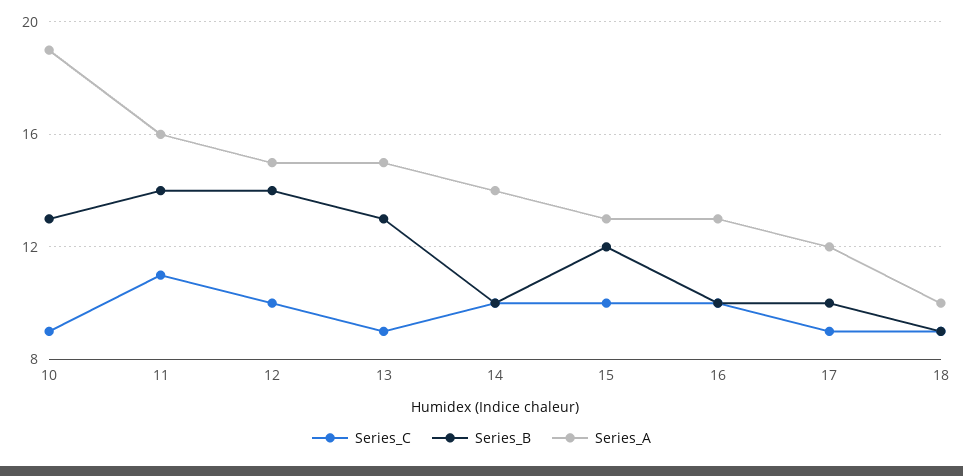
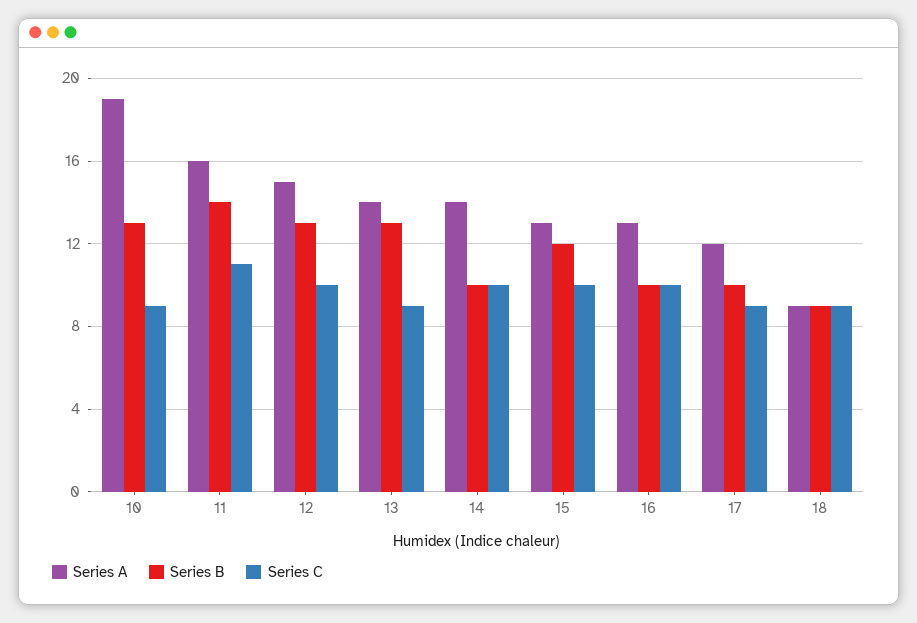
Series_B, 12: 14 -> 13
Series_A, 13: 15 -> 14
Series_A, 18: 10 -> 9

